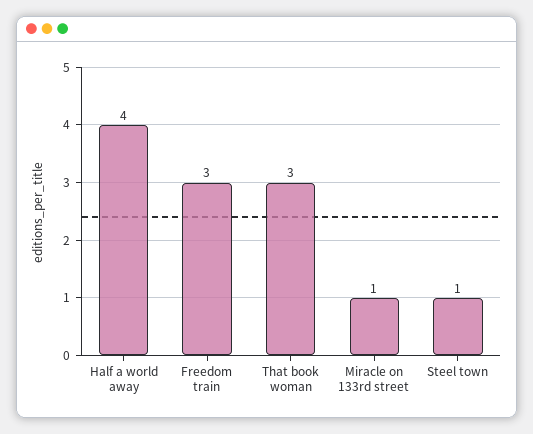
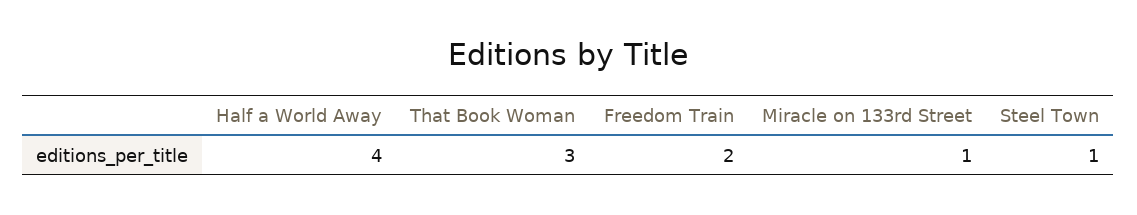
Freedom train: 3 -> 2

